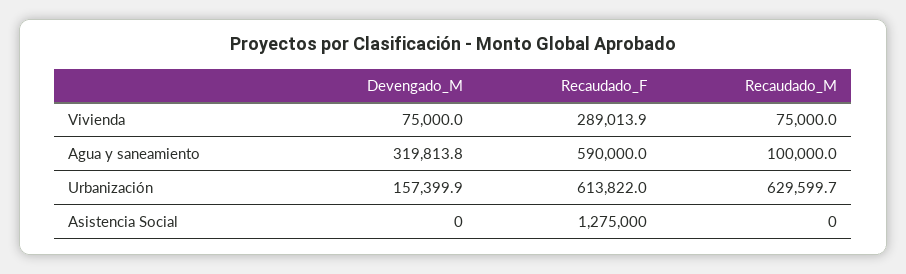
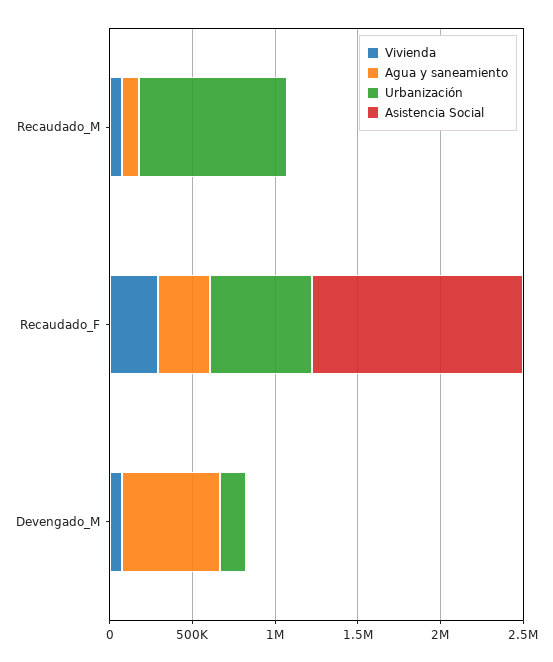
Agua y saneamiento, Devengado_M: 319813.8 -> 600000
Agua y saneamiento, Recaudado_F: 590000 -> 300000
Urbanización, Recaudado_M: 629599.7 -> 900000

